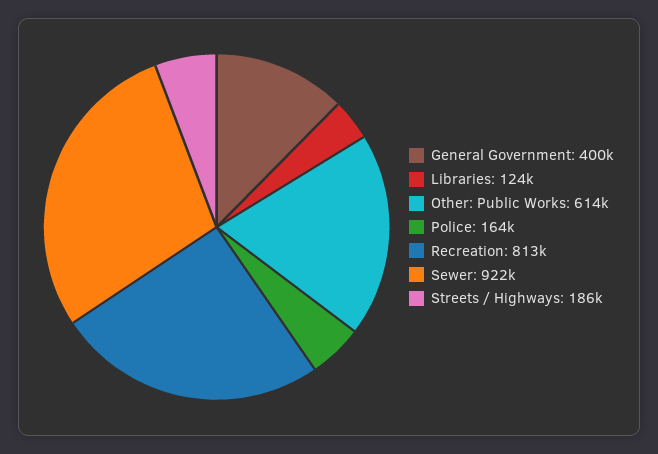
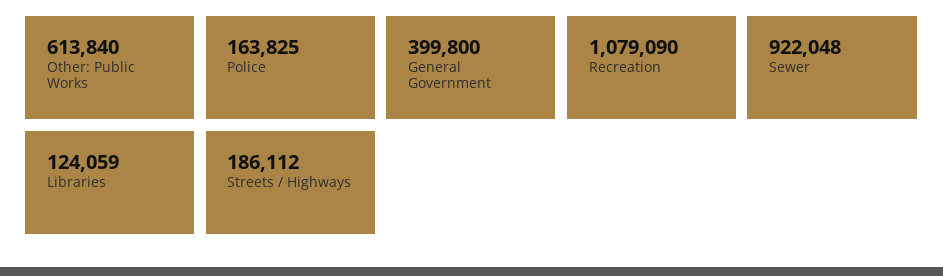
Recreation: 813000 -> 1079090

